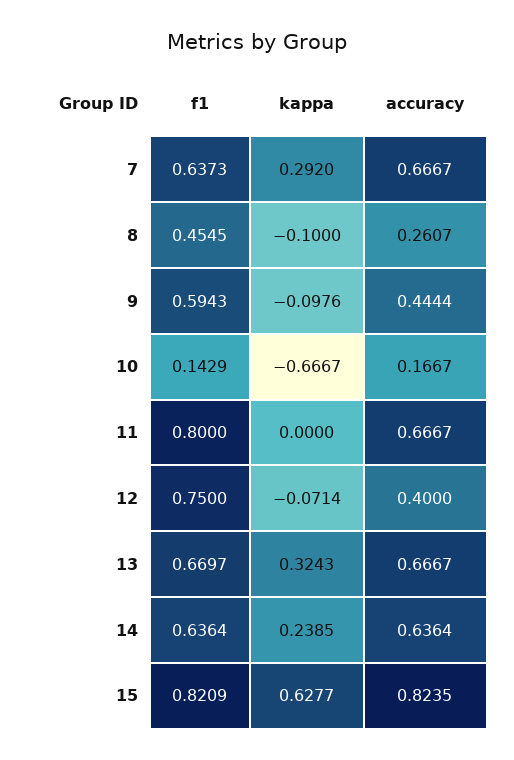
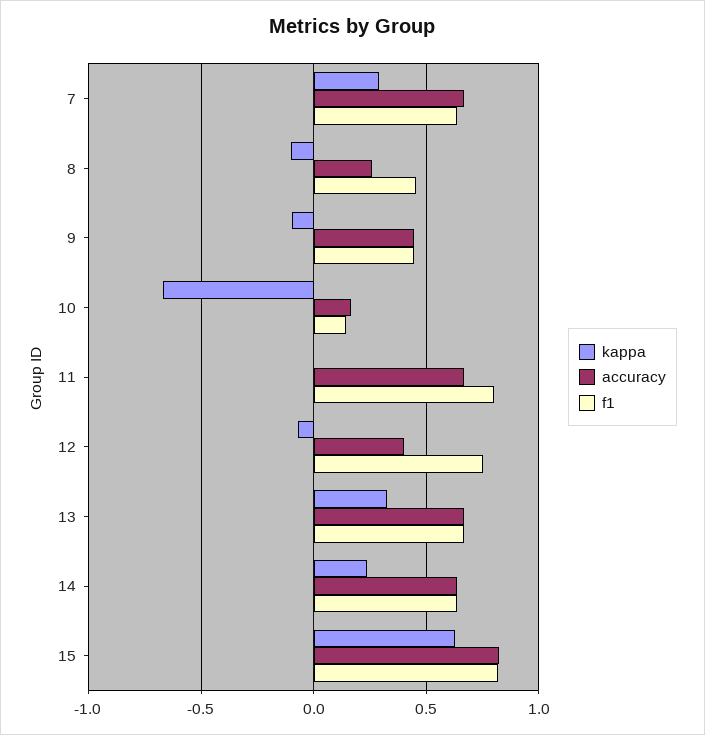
f1, 9: 0.5943 -> 0.45

